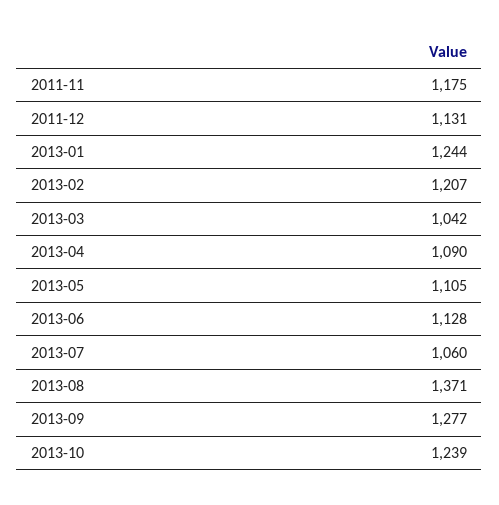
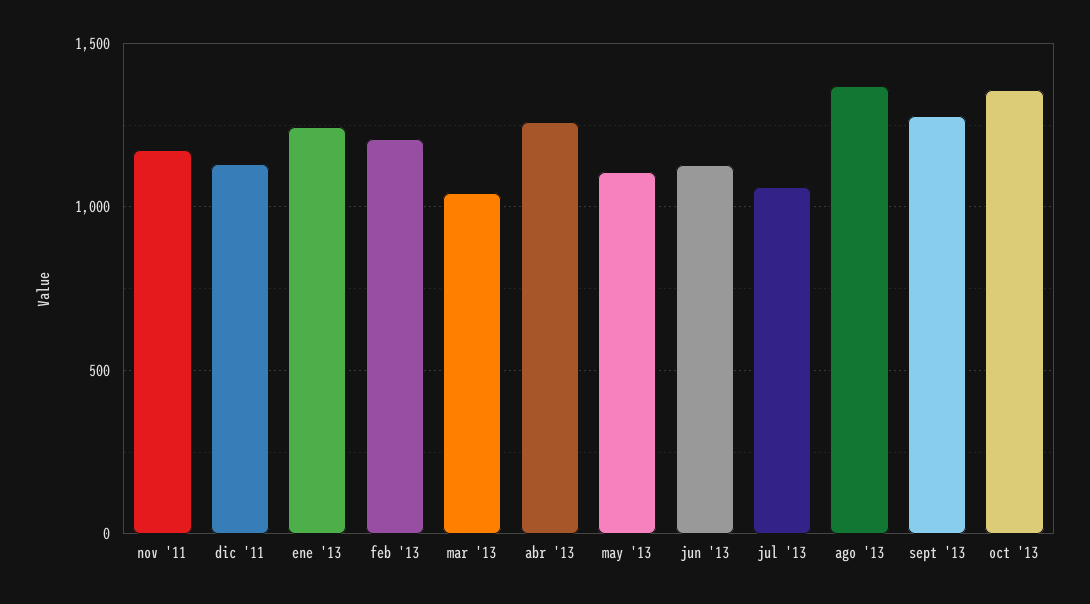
2013-04: 1090 -> 1250
2013-10: 1239 -> 1350

